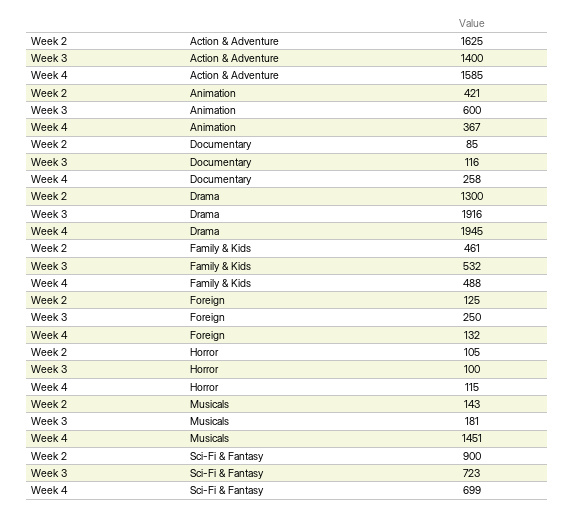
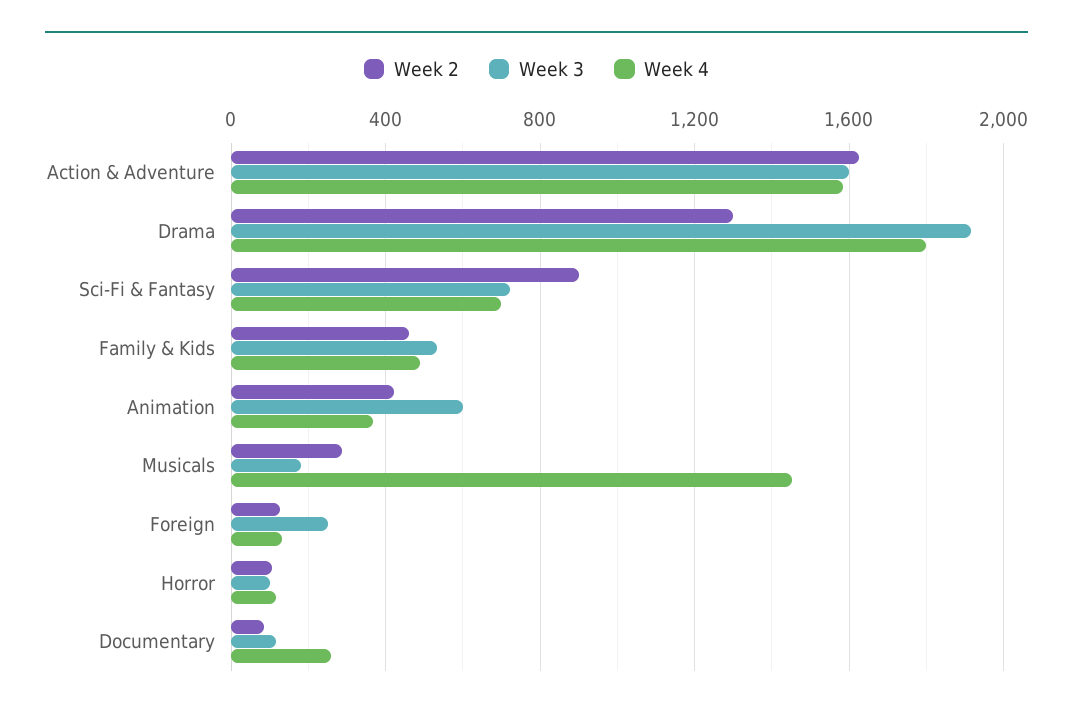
Week 3, Action & Adventure: 1400 -> 1600
Week 4, Drama: 1945 -> 1800
Week 2, Musicals: 143 -> 300

